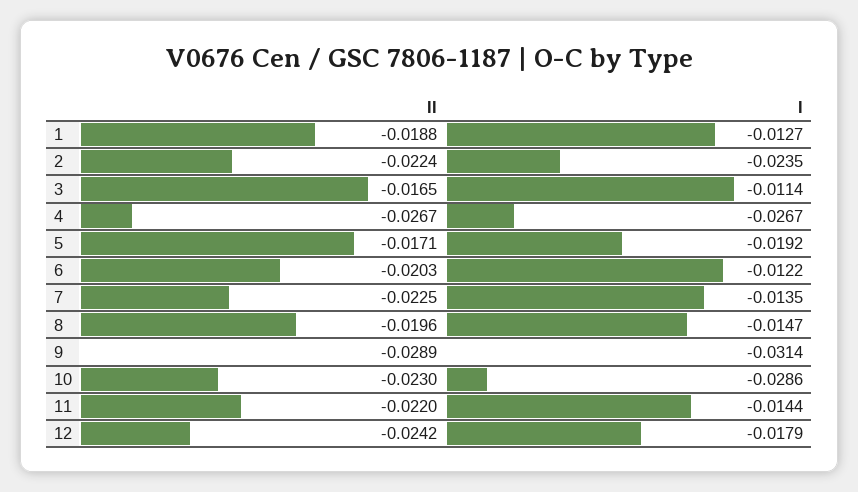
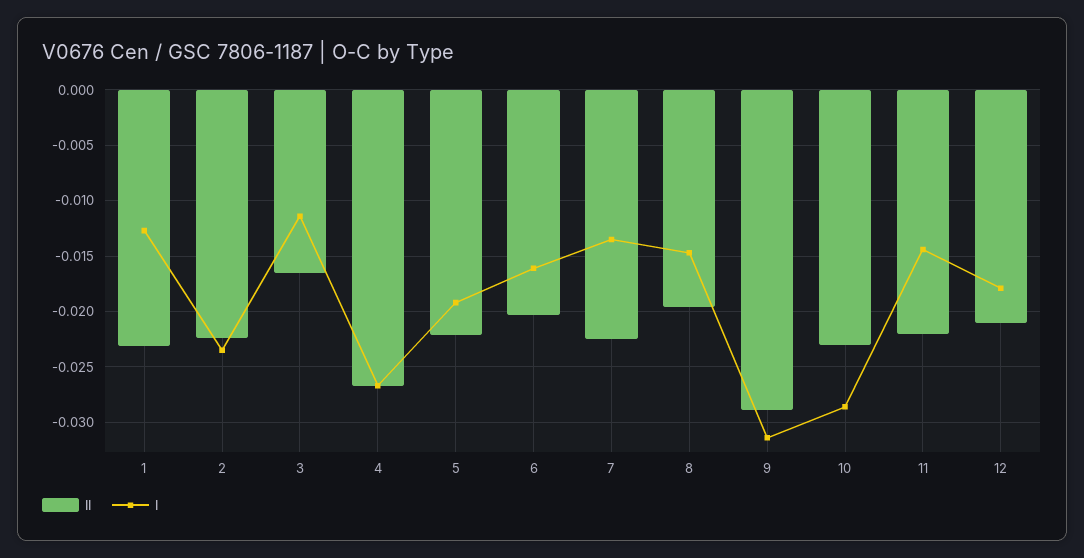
II, 1: -0.0188 -> -0.023
II, 5: -0.0171 -> -0.022
I, 6: -0.0122 -> -0.016
II, 12: -0.0242 -> -0.021

